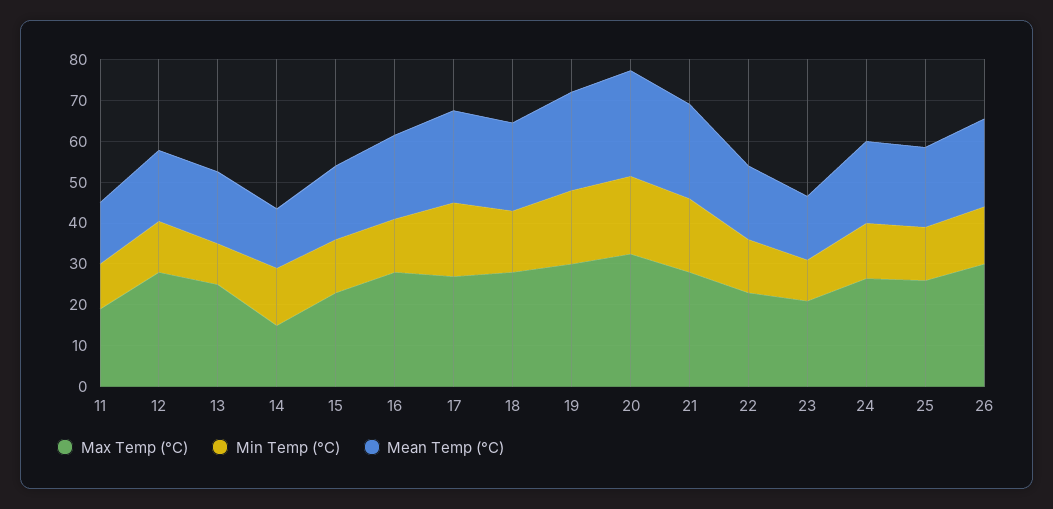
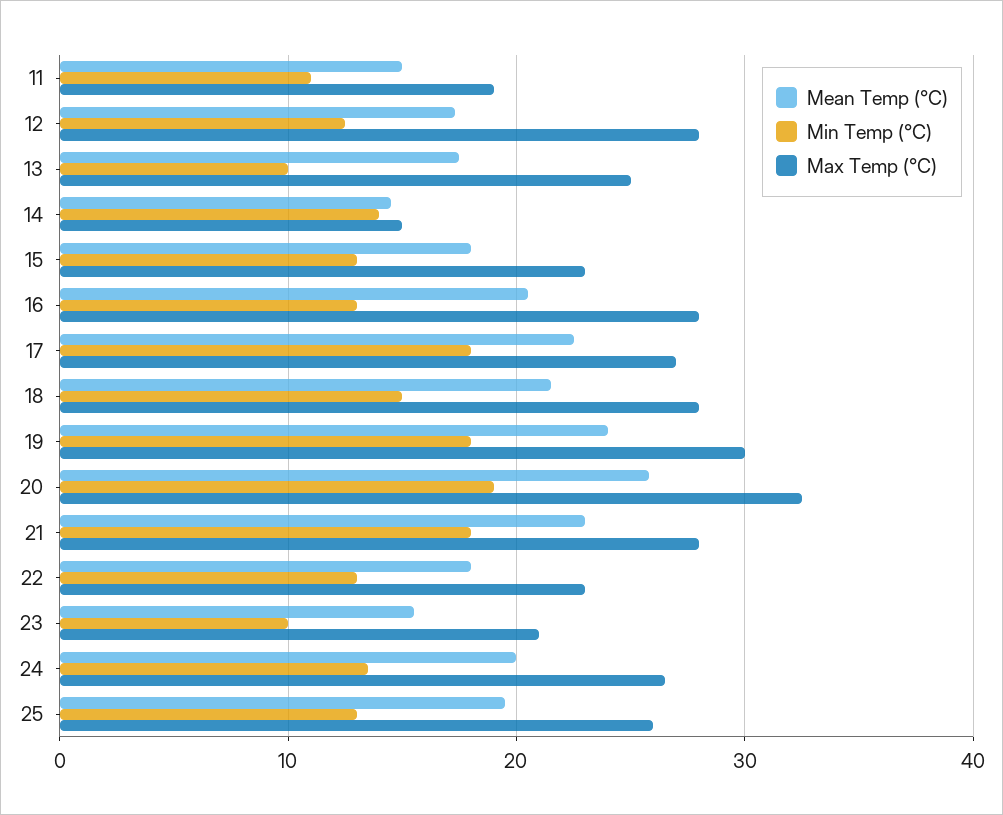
Max Temp (°C), 26: 30 -> none
Min Temp (°C), 26: 14 -> none
Mean Temp (°C), 26: 22 -> none

